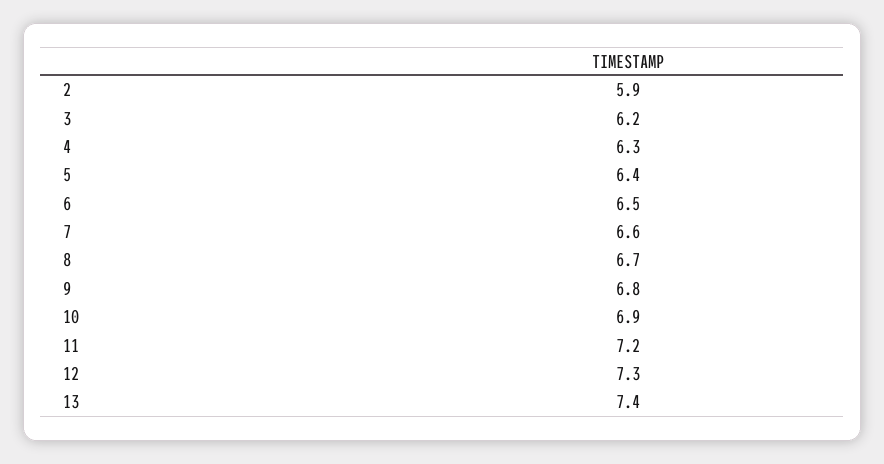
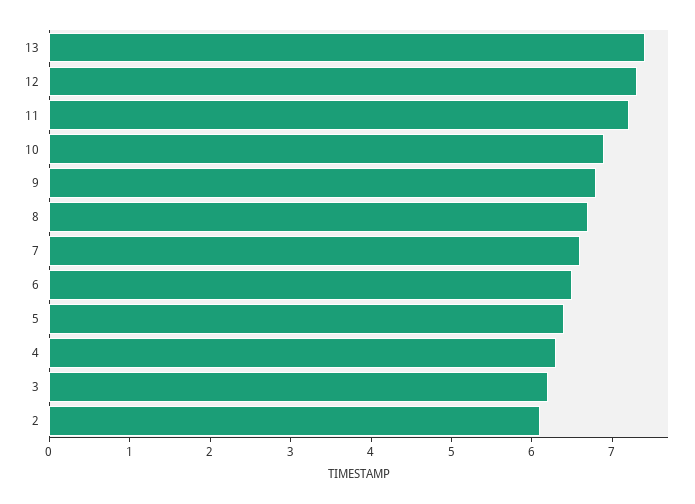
2: 5.9 -> 6.1

